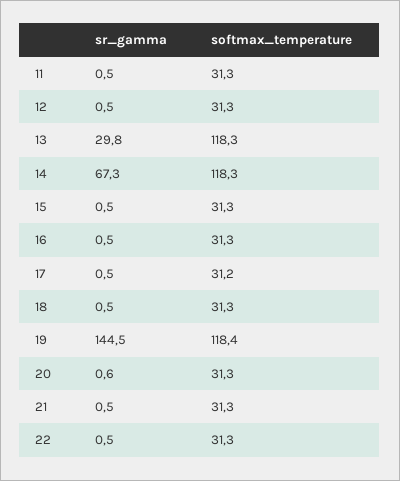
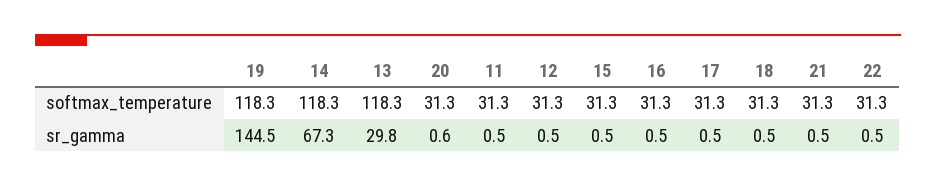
softmax_temperature, 17: 31.2 -> 31.3
softmax_temperature, 19: 118.4 -> 118.3

